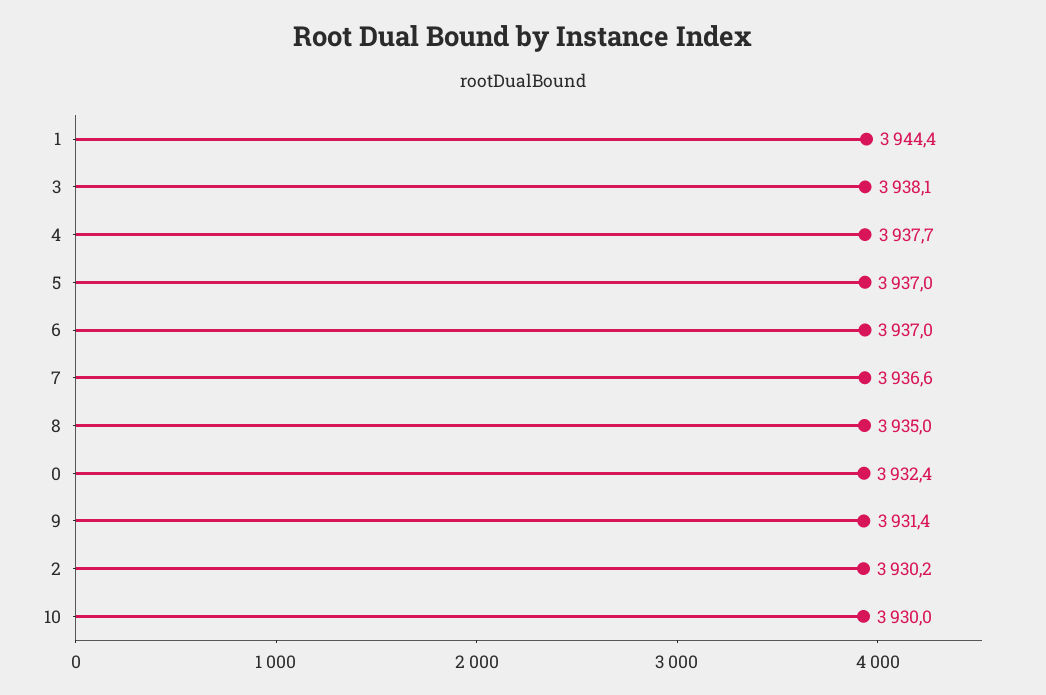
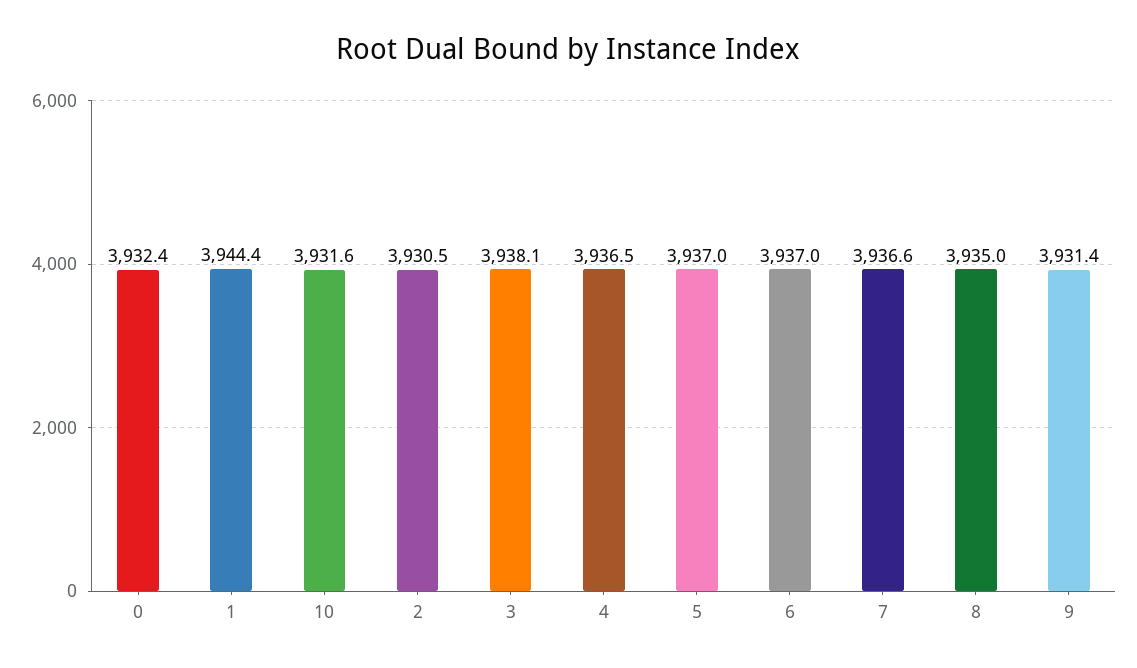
4: 3937.7 -> 3936.5
2: 3930.2 -> 3930.5
10: 3930 -> 3931.6

